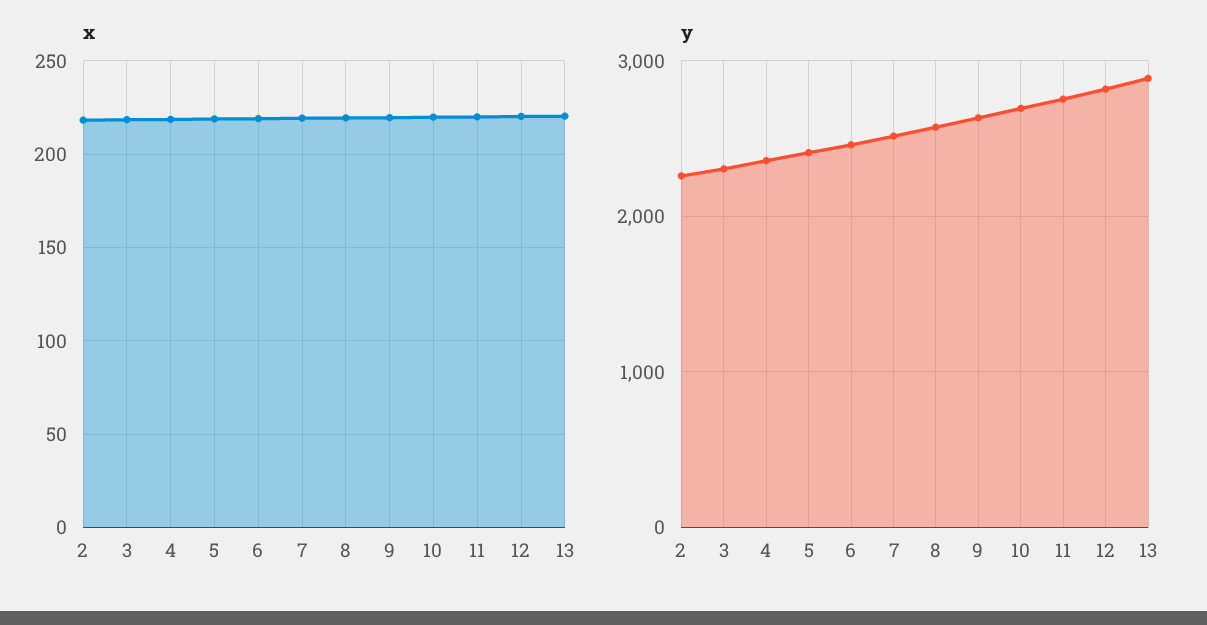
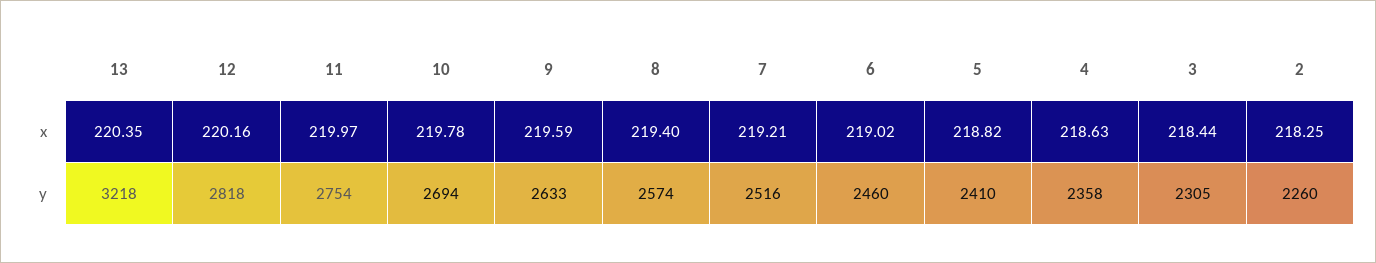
y, 13: 2900 -> 3218

